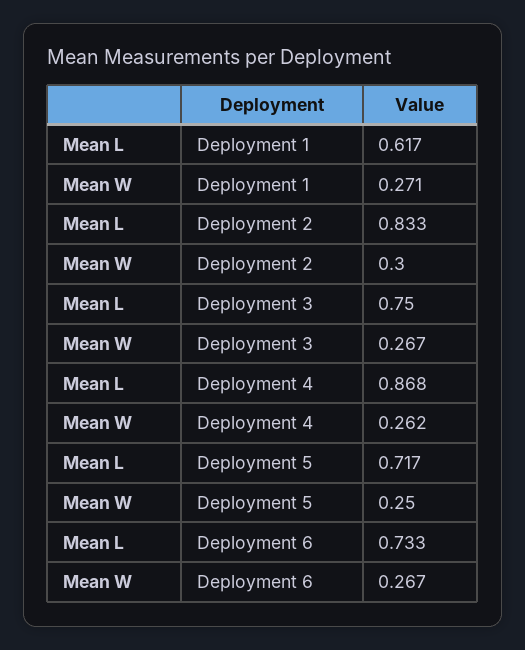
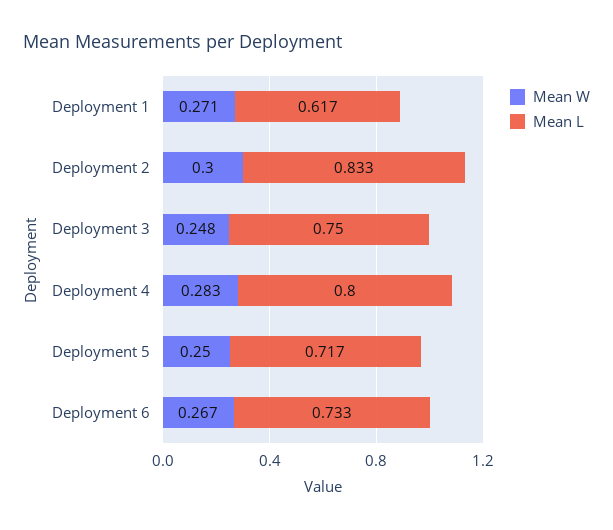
Mean W, Deployment 3: 0.267 -> 0.248
Mean L, Deployment 4: 0.868 -> 0.8
Mean W, Deployment 4: 0.262 -> 0.283

